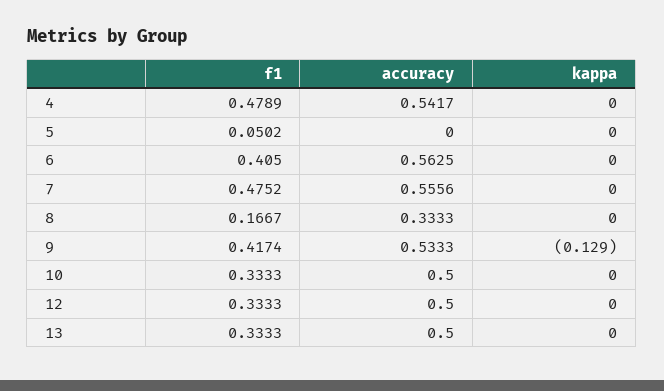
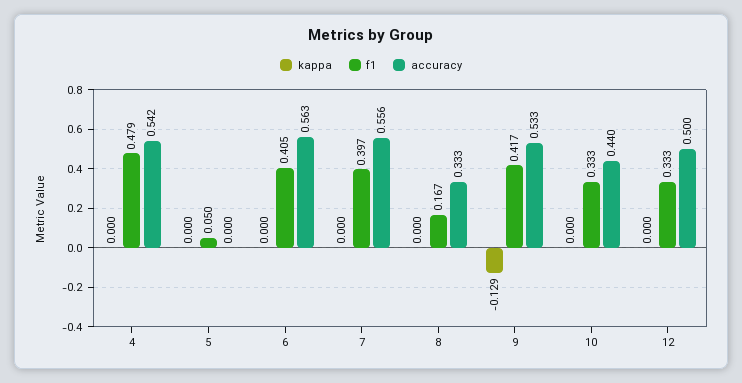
f1, 7: 0.4752 -> 0.397
accuracy, 10: 0.5 -> 0.44
f1, 13: 0.3333 -> none
accuracy, 13: 0.5 -> none
kappa, 13: 0 -> none

